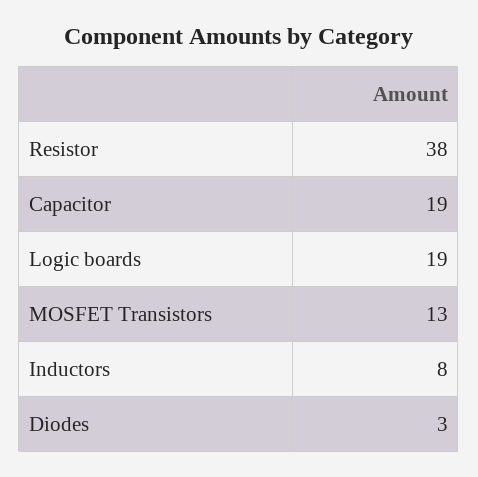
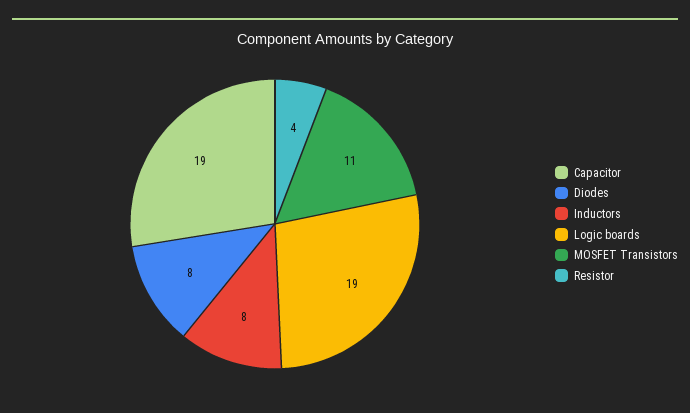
Resistor: 38 -> 4
MOSFET Transistors: 13 -> 11
Diodes: 3 -> 8

